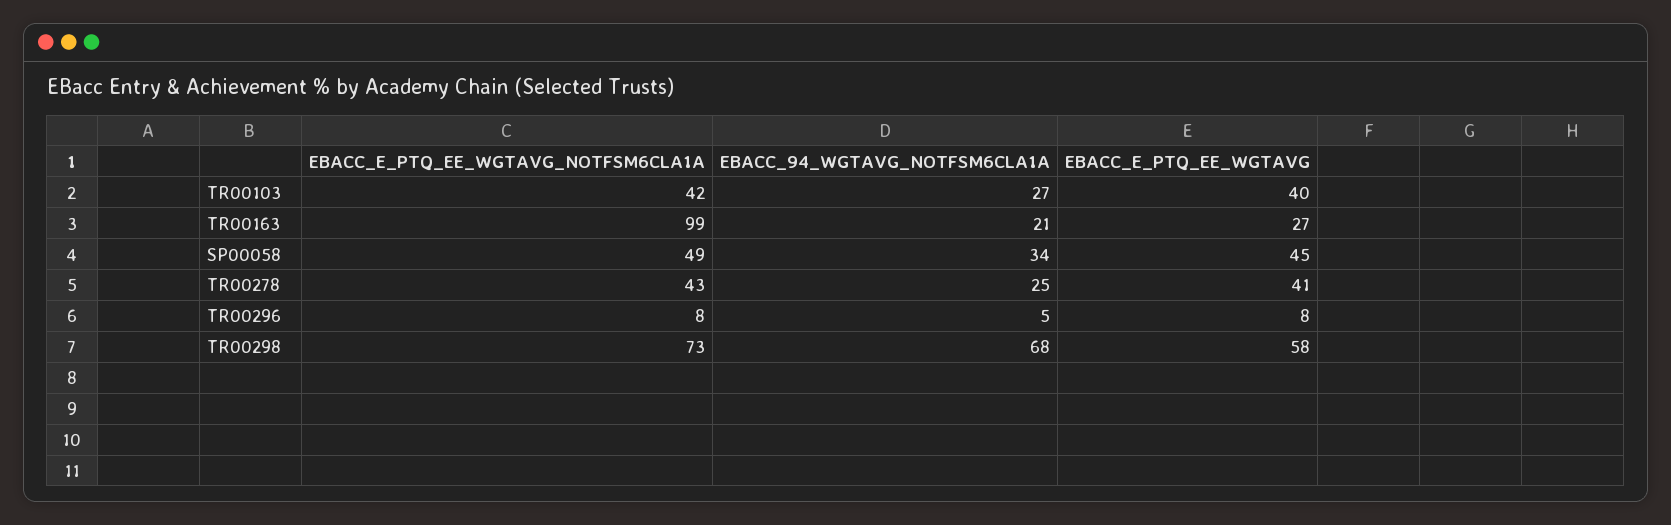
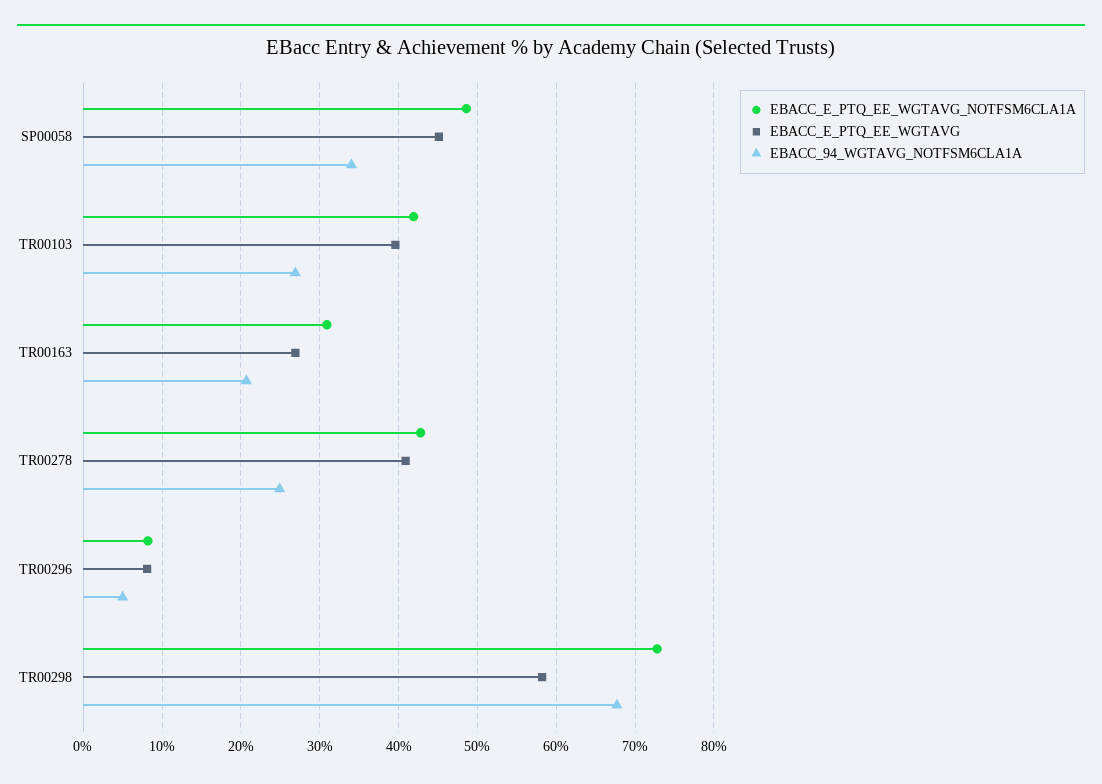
EBACC_E_PTQ_EE_WGTAVG_NOTFSM6CLA1A, TR00163: 99 -> 31

